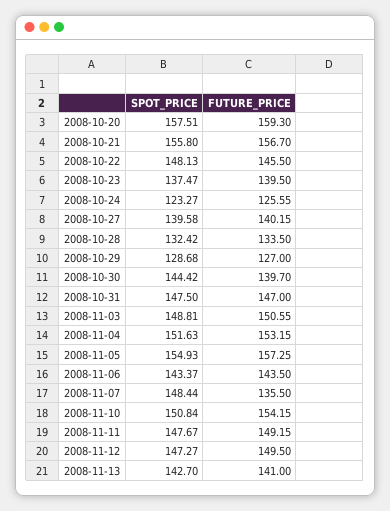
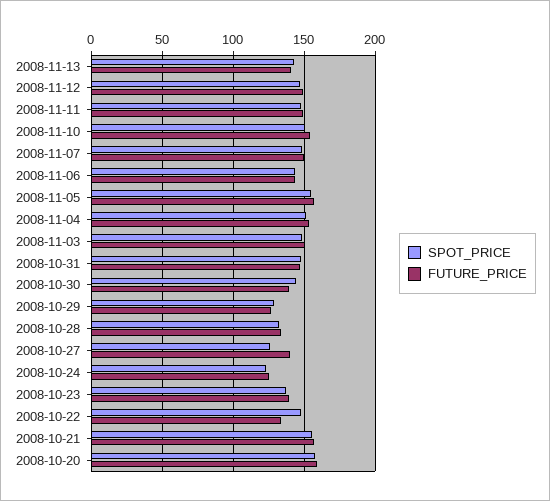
FUTURE_PRICE, 2008-10-22: 145.5 -> 135
SPOT_PRICE, 2008-10-27: 139.58 -> 125
FUTURE_PRICE, 2008-11-07: 135.5 -> 150

